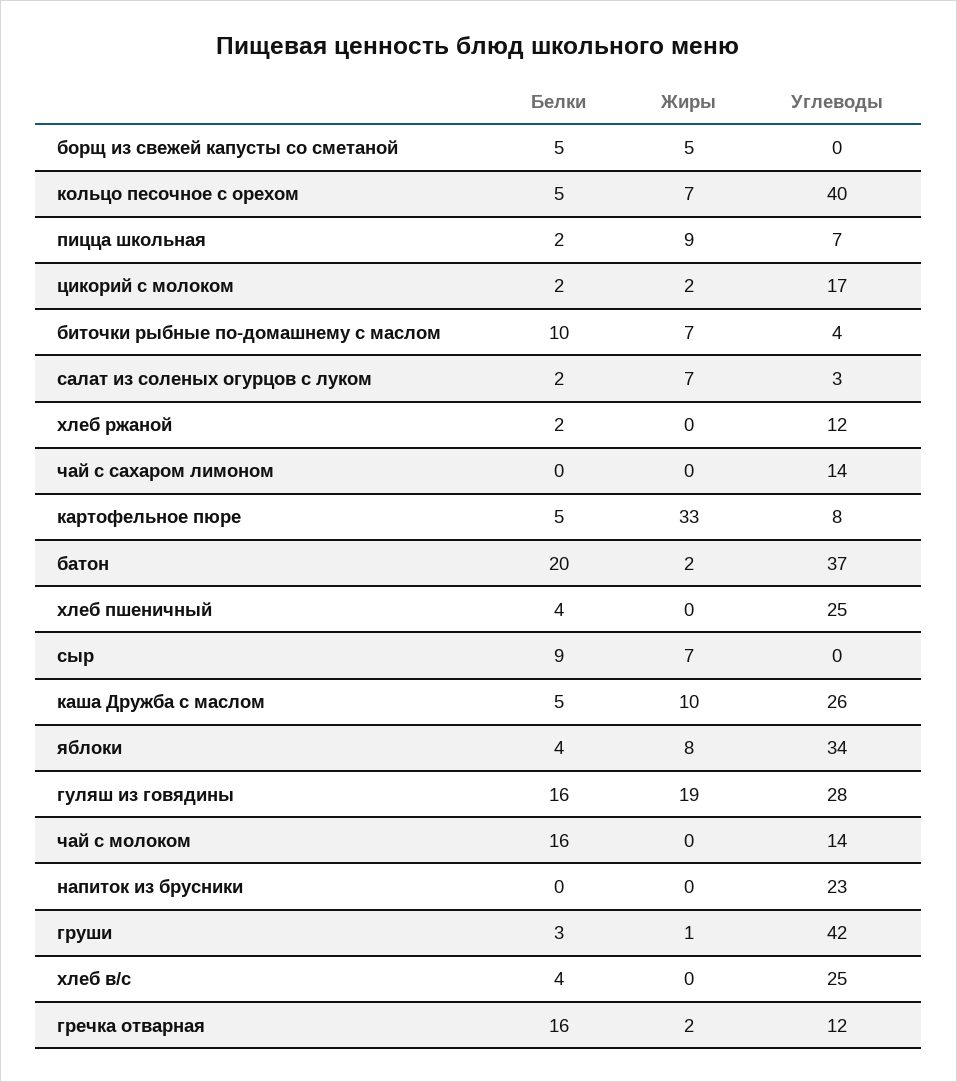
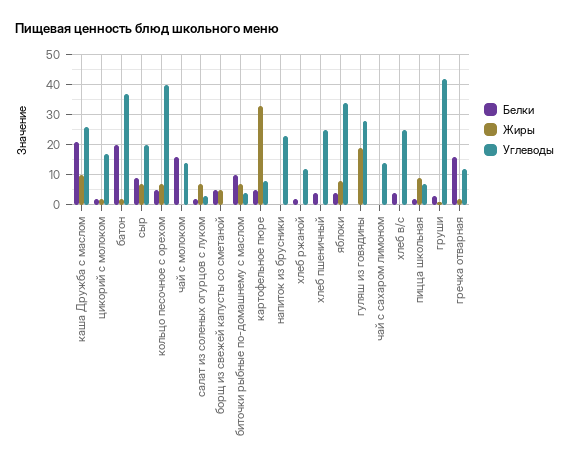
Углеводы, сыр: 0 -> 20
Белки, каша Дружба с маслом: 5 -> 20
Белки, гуляш из говядины: 16 -> 0

